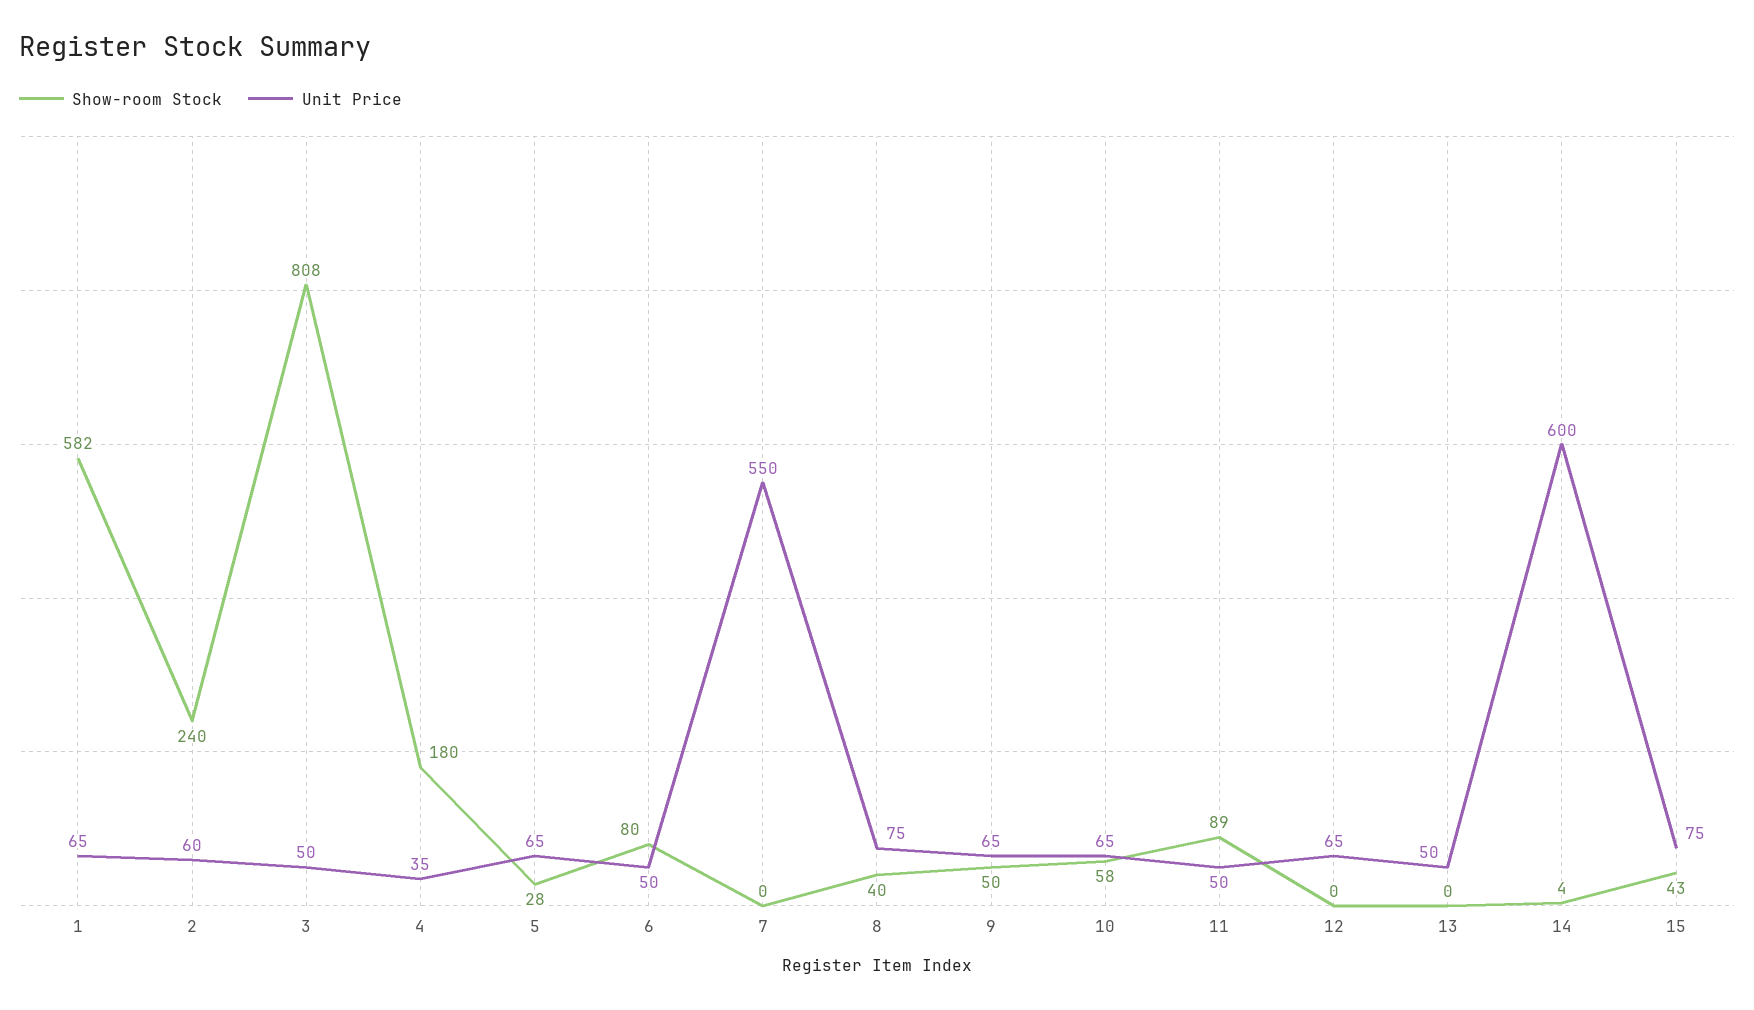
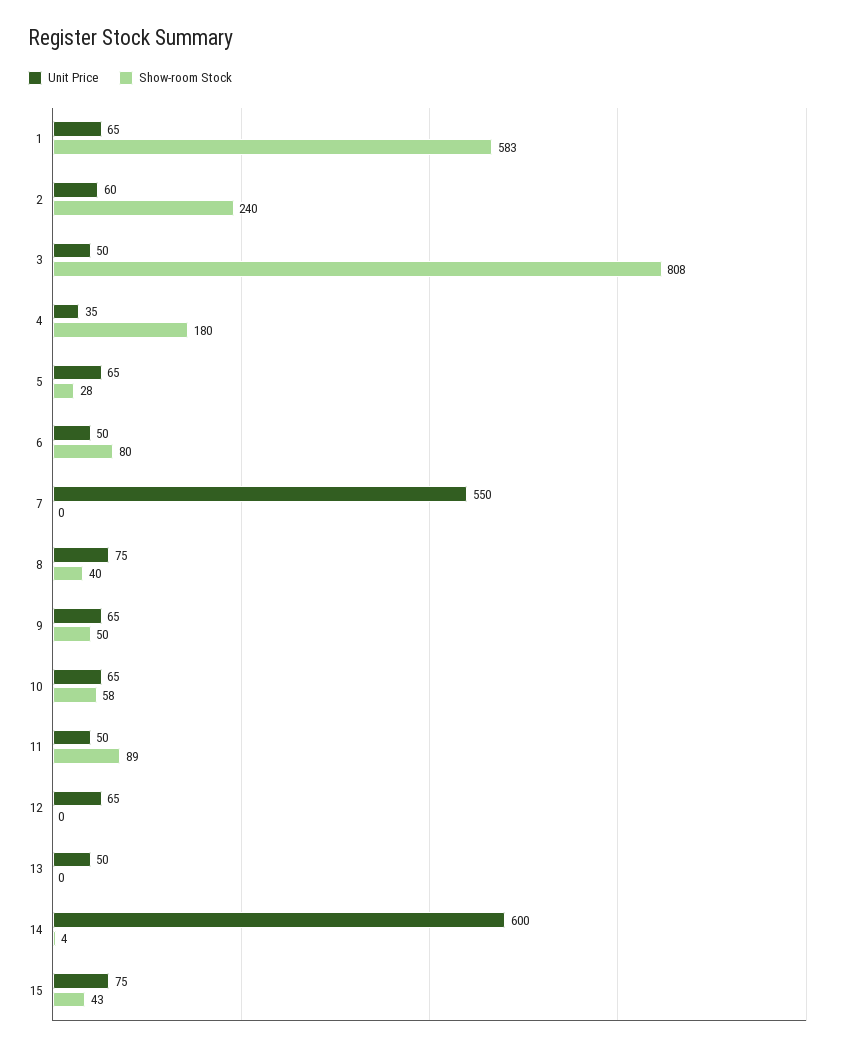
Show-room Stock, 1: 582 -> 583

